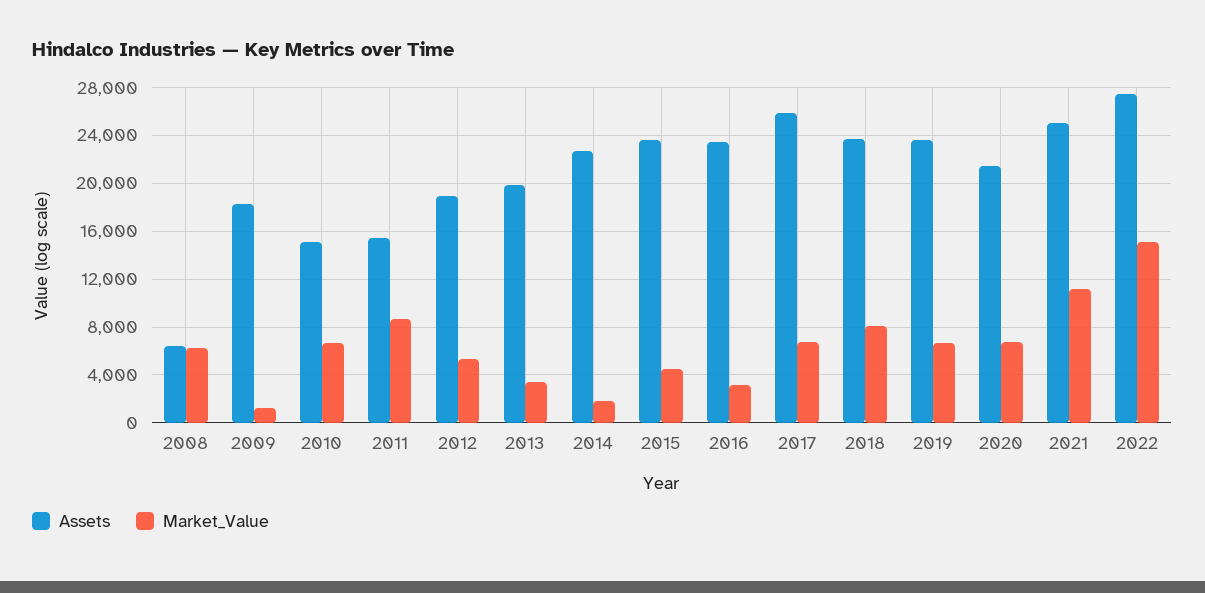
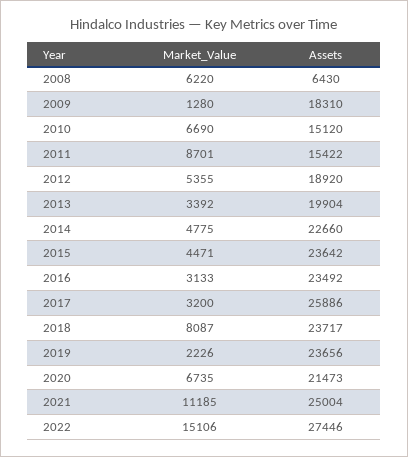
Market_Value, 2014: 2000 -> 4775
Market_Value, 2017: 7000 -> 3200
Market_Value, 2019: 7000 -> 2226

